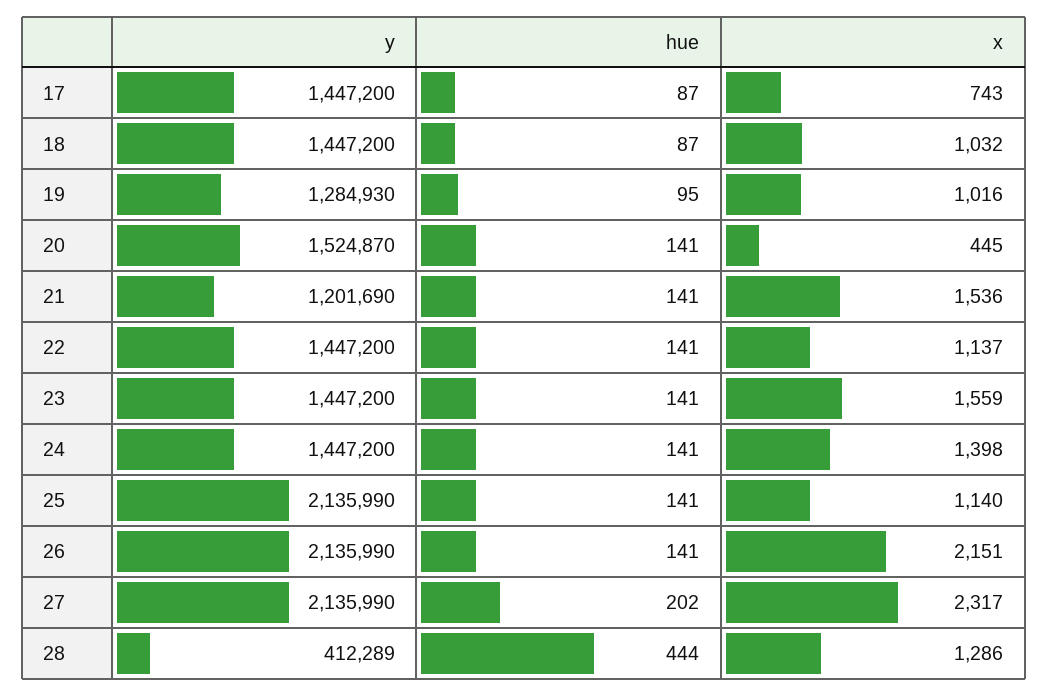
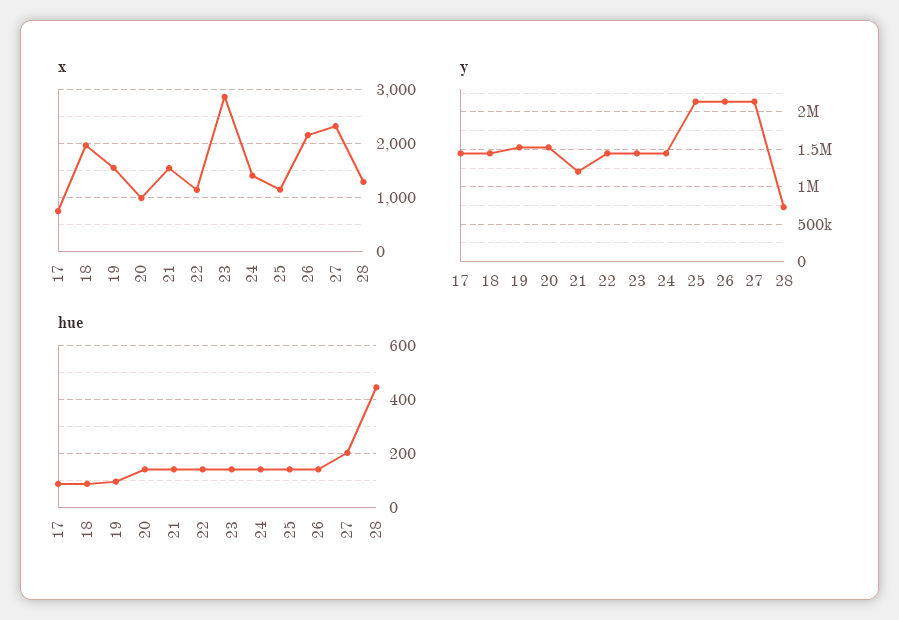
x, 18: 1032 -> 2000
y, 19: 1284930 -> 1500000
x, 19: 1016 -> 1600
x, 20: 445 -> 1000
x, 23: 1559 -> 2800
y, 28: 412289 -> 700000

